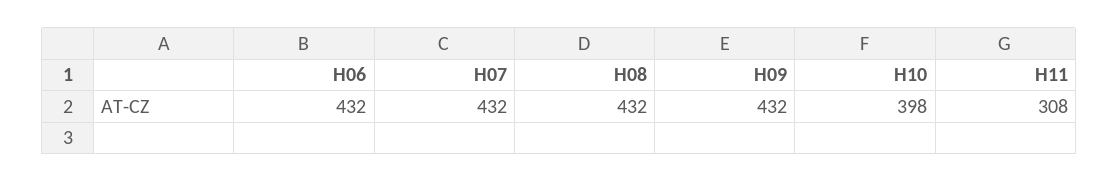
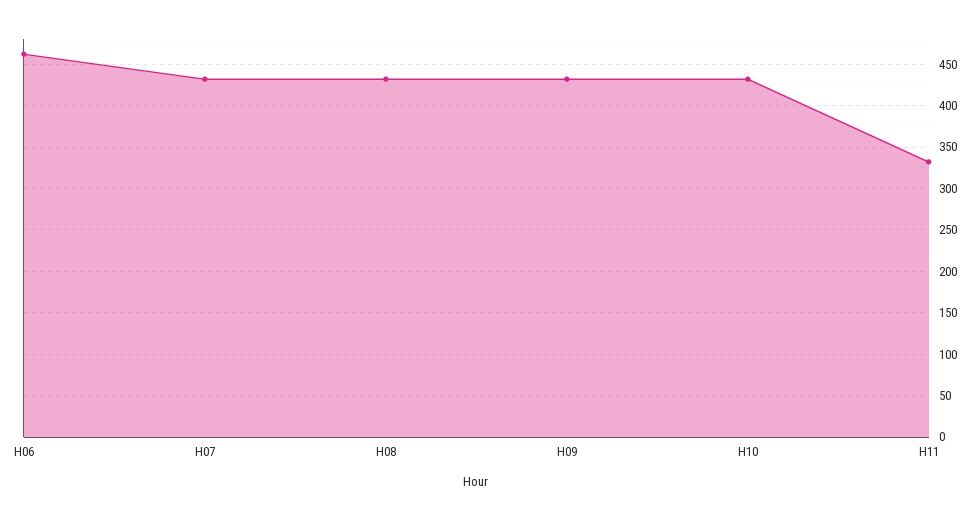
H06: 432 -> 460
H10: 398 -> 430
H11: 308 -> 330

